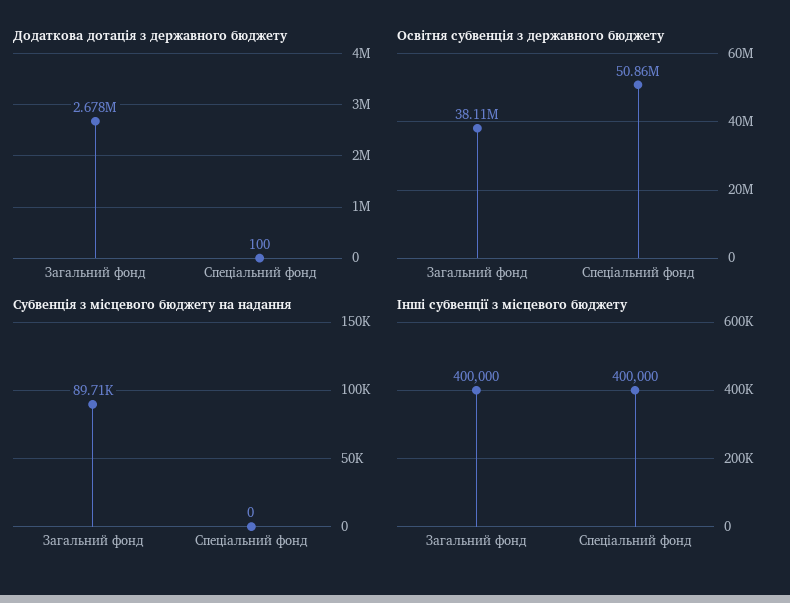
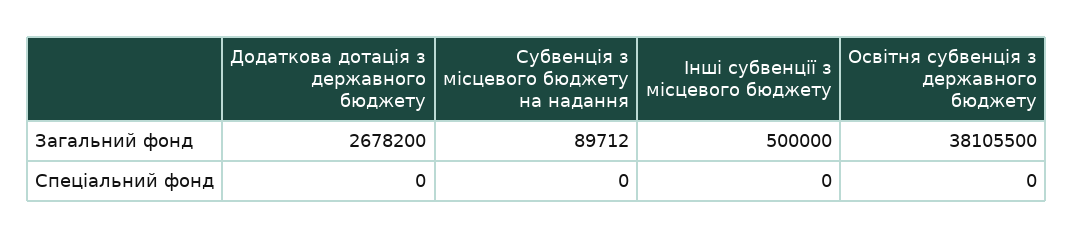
Додаткова дотація з державного бюджету, Спеціальний фонд: 100 -> 0
Освітня субвенція з державного бюджету, Спеціальний фонд: 50860000 -> 0
Інші субвенції з місцевого бюджету, Загальний фонд: 400000 -> 500000
Інші субвенції з місцевого бюджету, Спеціальний фонд: 400000 -> 0

